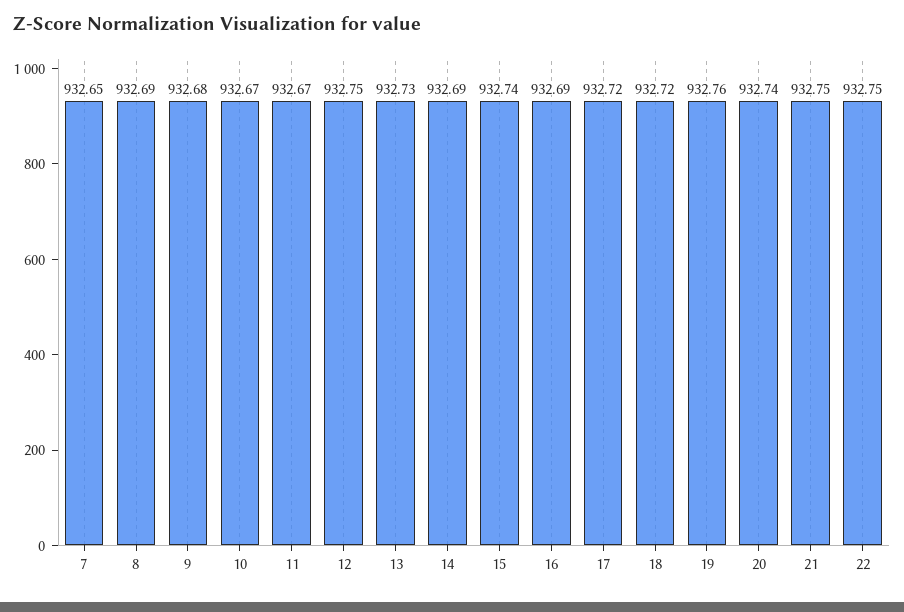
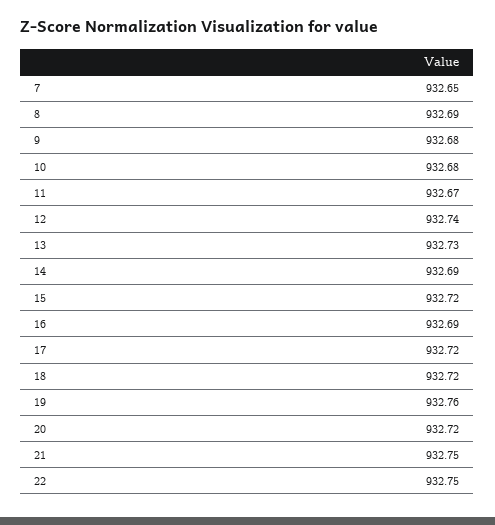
10: 932.67 -> 932.68
12: 932.75 -> 932.74
15: 932.74 -> 932.72
20: 932.74 -> 932.72

